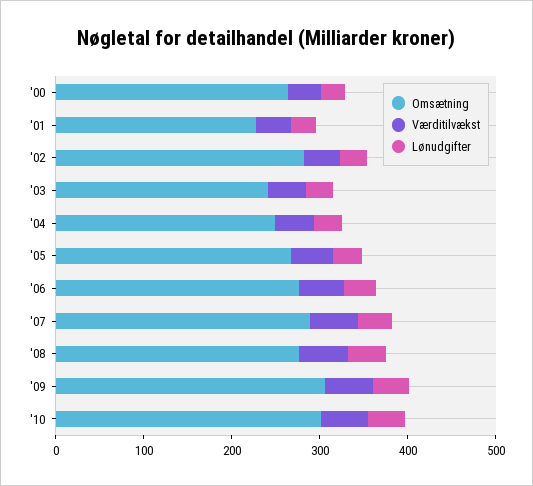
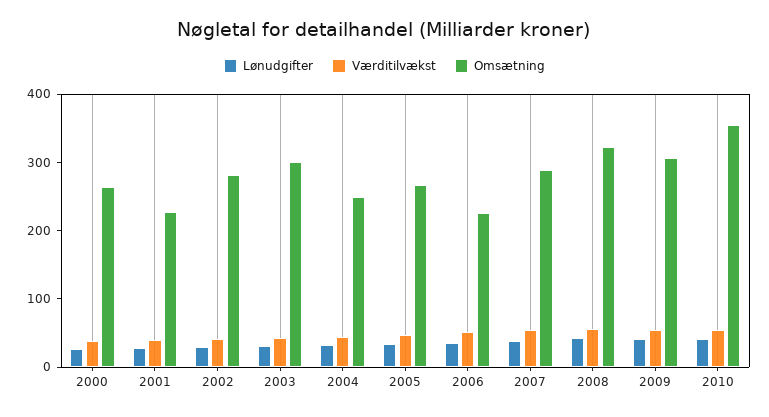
Omsætning, '03: 240 -> 300
Omsætning, '06: 280 -> 220
Omsætning, '08: 280 -> 320
Omsætning, '10: 300 -> 360

